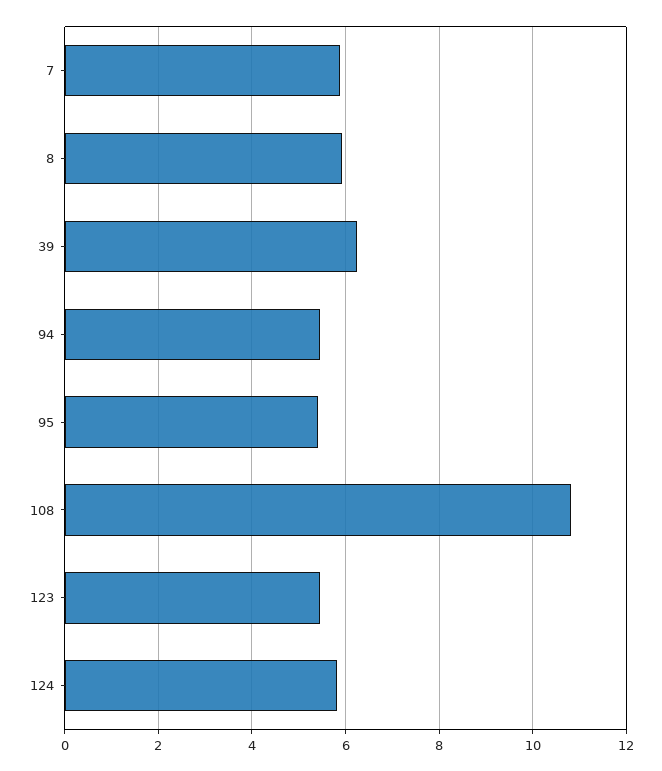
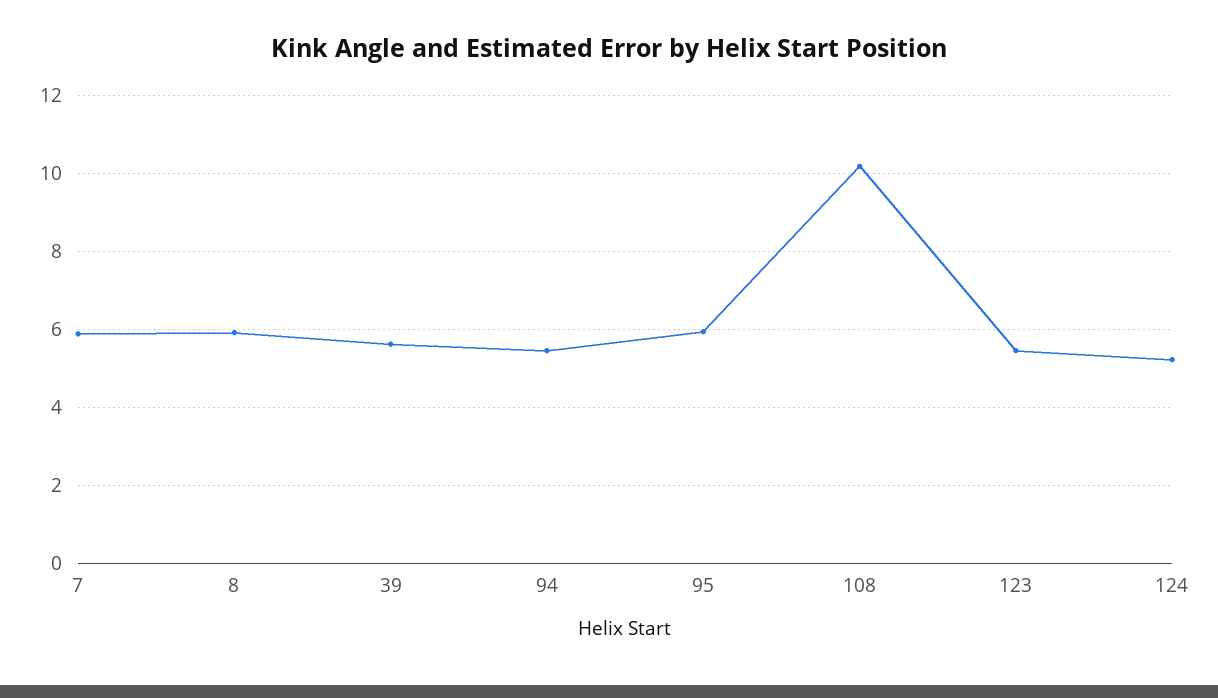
39: 6.2 -> 5.6
95: 5.4 -> 6
108: 10.8 -> 10.2
124: 5.8 -> 5.2

